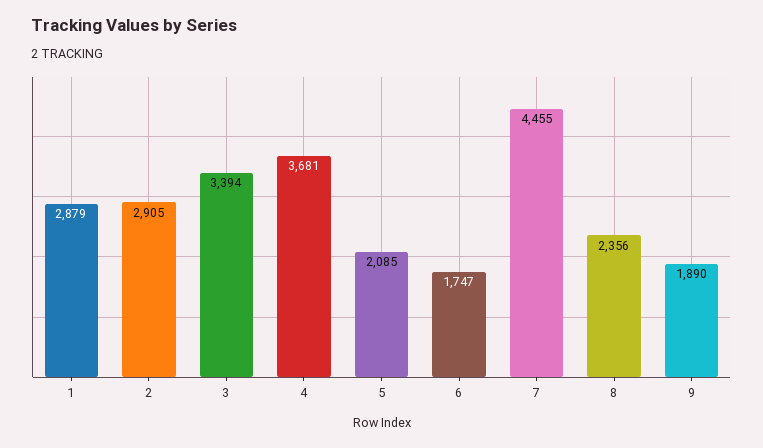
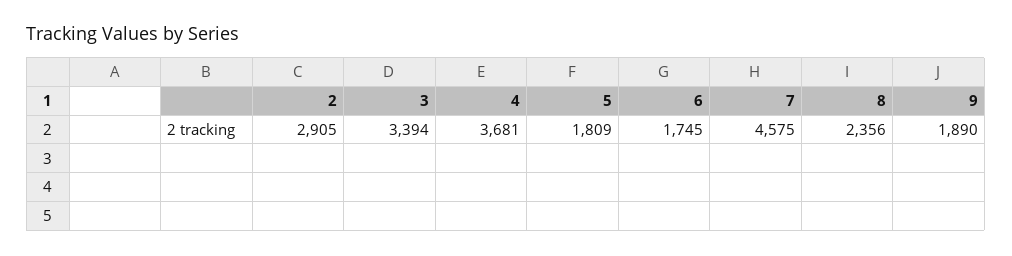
1: 2879 -> none
5: 2085 -> 1809
6: 1747 -> 1745
7: 4455 -> 4575

